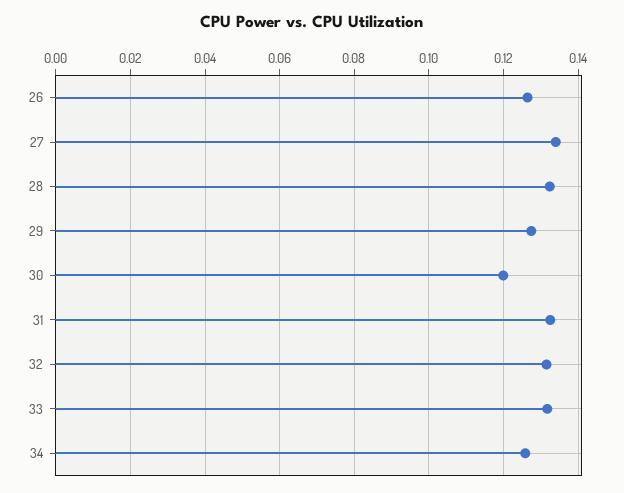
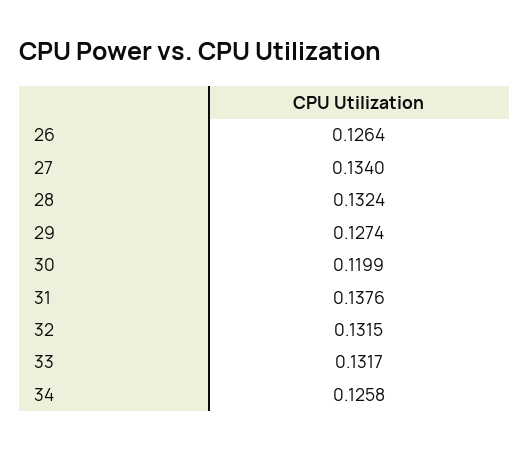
31: 0.132 -> 0.1376

